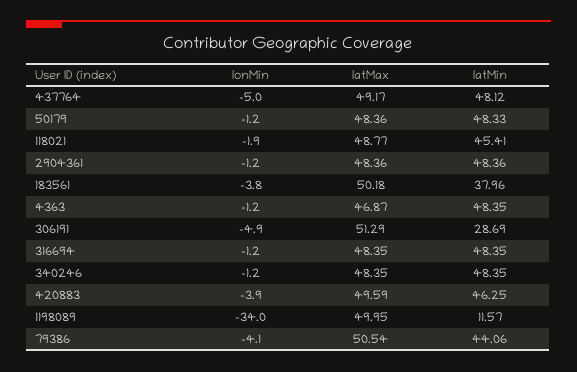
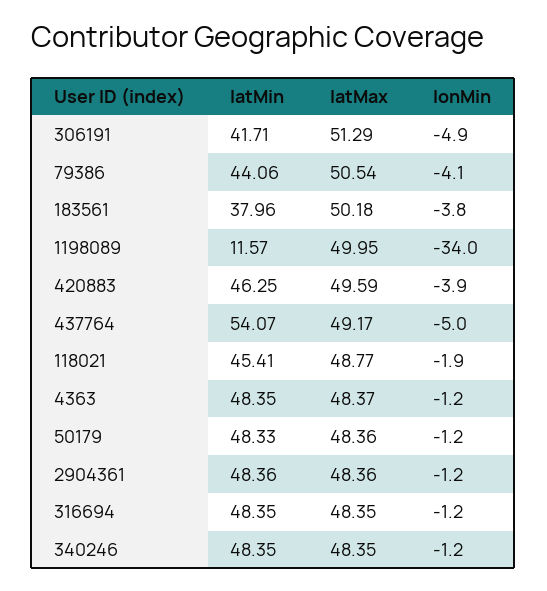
latMin, 437764: 48.12 -> 54.07
latMax, 4363: 46.87 -> 48.37
latMin, 306191: 28.69 -> 41.71

